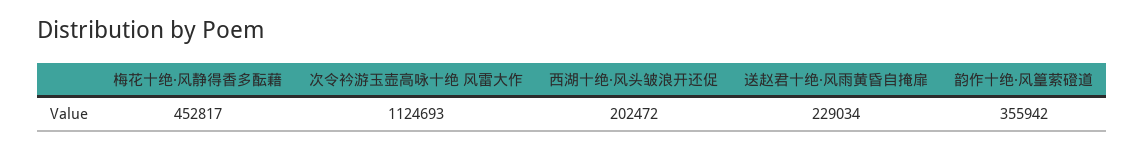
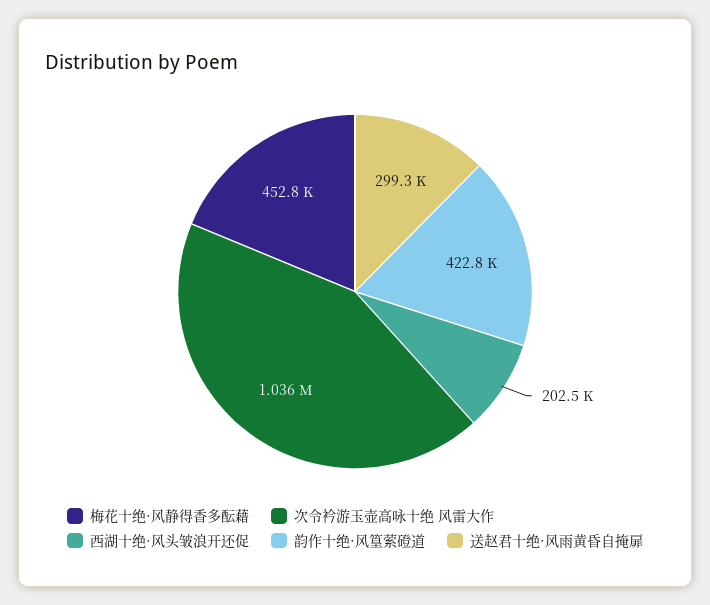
次令衿游玉壶高咏十绝 风雷大作: 1124693 -> 1036000
送赵君十绝·风雨黄昏自掩扉: 229034 -> 299300
韵作十绝·风篁萦磴道: 355942 -> 422800

